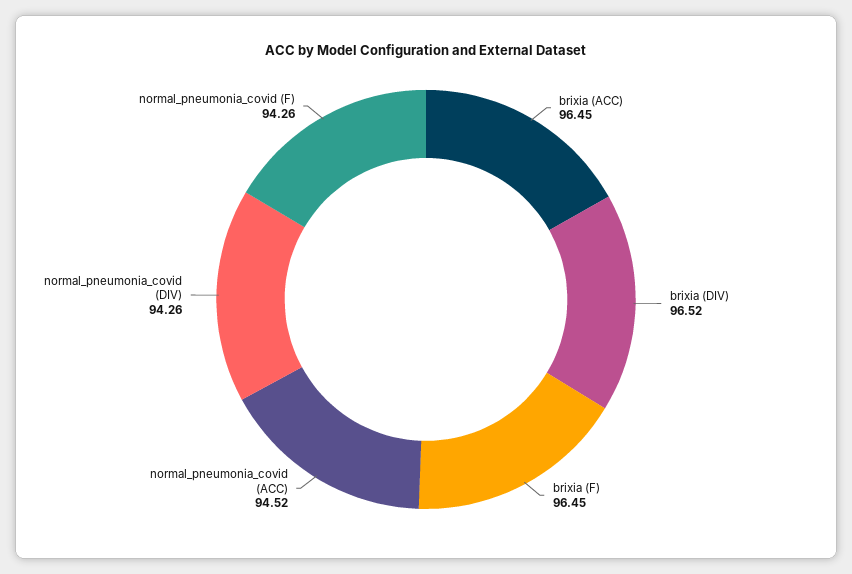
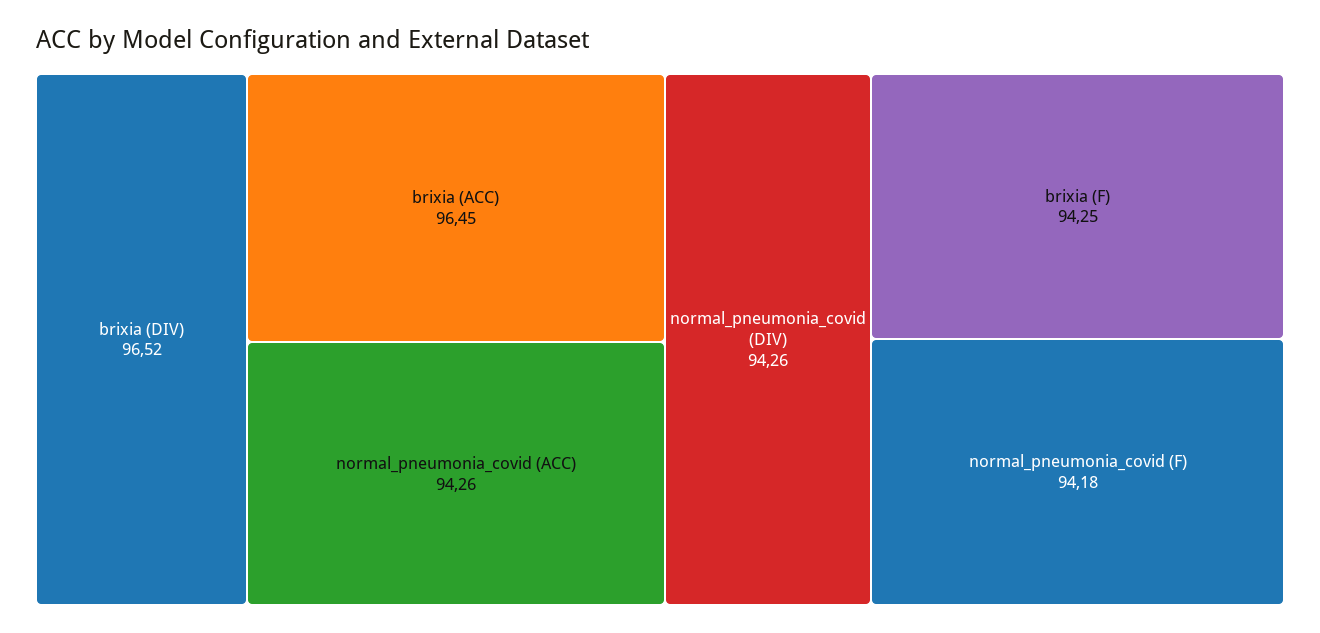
brixia (F): 96.45 -> 94.25
normal_pneumonia_covid (ACC): 94.52 -> 94.26
normal_pneumonia_covid (F): 94.26 -> 94.18

